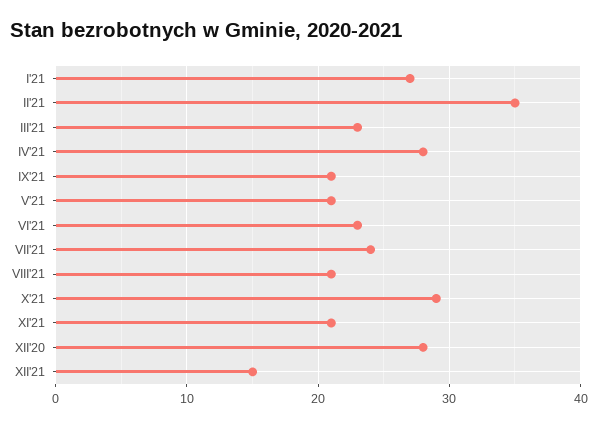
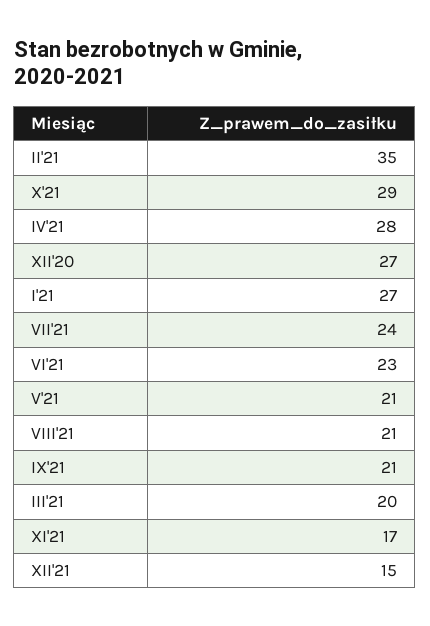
III'21: 23 -> 20
XI'21: 21 -> 17
XII'20: 28 -> 27

